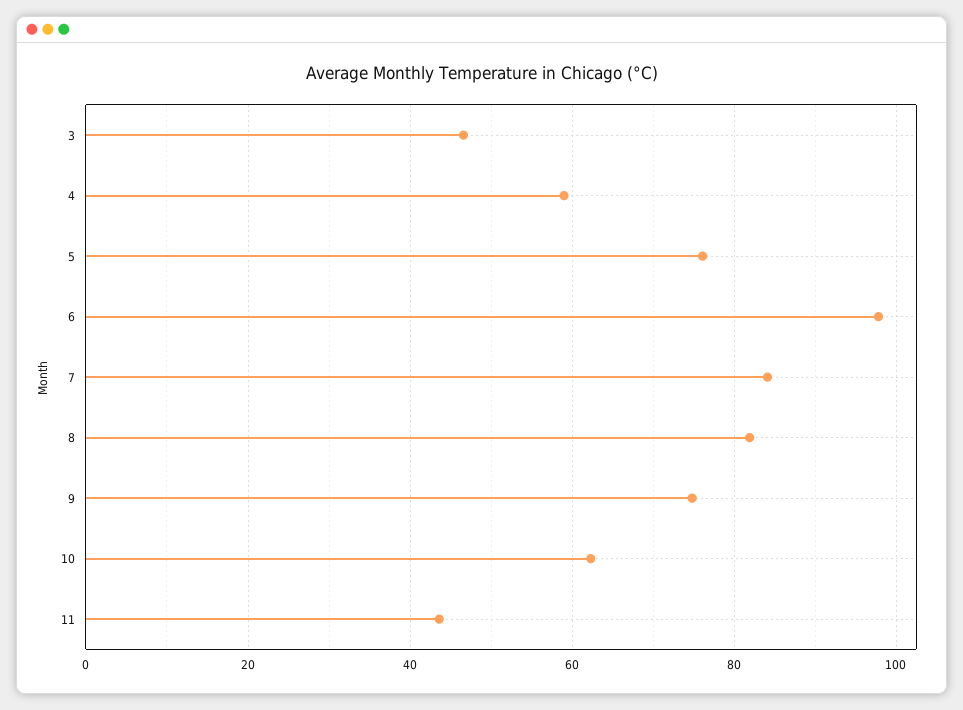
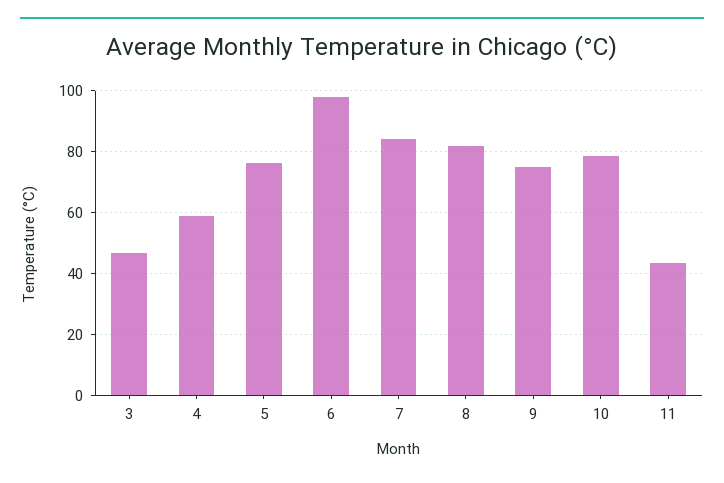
10: 62 -> 78

